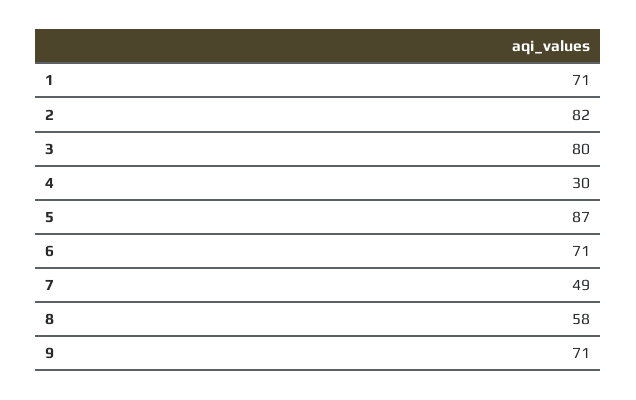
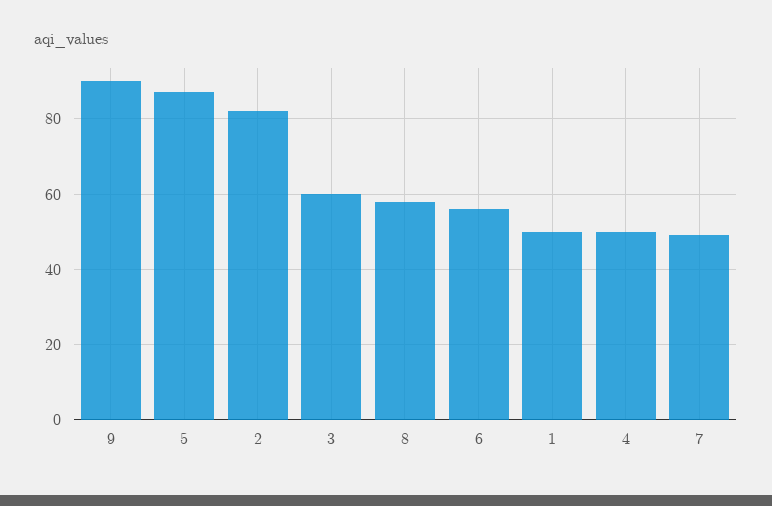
1: 71 -> 50
3: 80 -> 60
4: 30 -> 50
6: 71 -> 55
9: 71 -> 90

